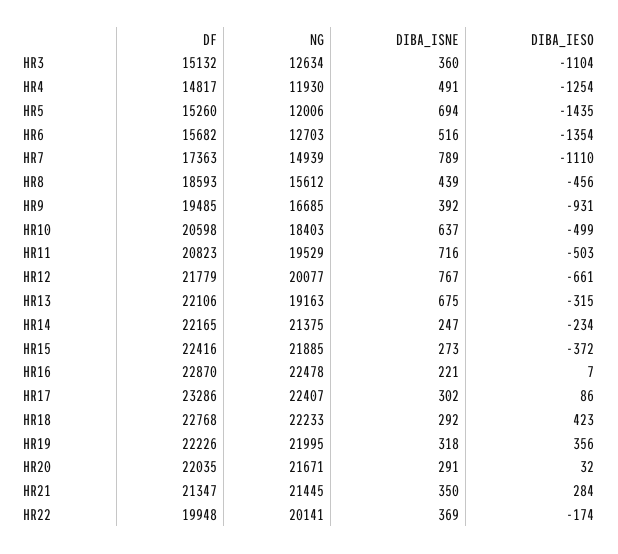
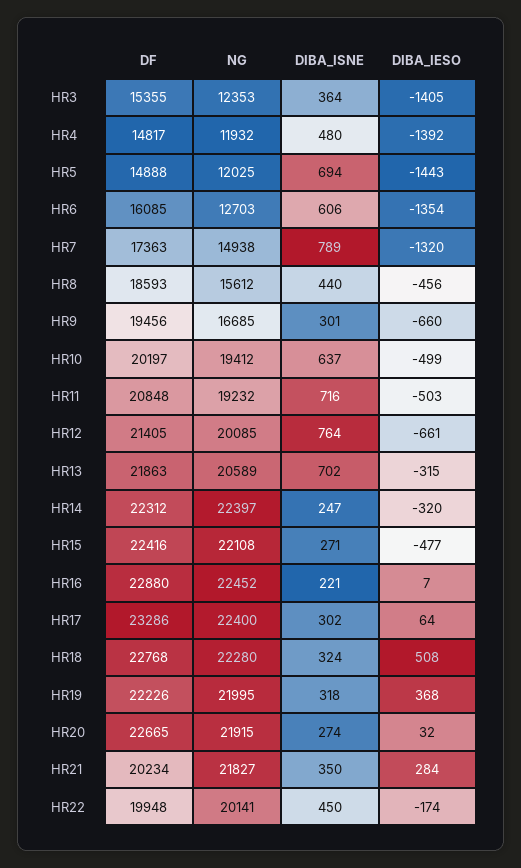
DF, HR3: 15132 -> 15355
NG, HR3: 12634 -> 12353
DIBA_ISNE, HR3: 360 -> 364
DIBA_IESO, HR3: -1104 -> -1405
NG, HR4: 11930 -> 11932
DIBA_ISNE, HR4: 491 -> 480
DIBA_IESO, HR4: -1254 -> -1392
DF, HR5: 15260 -> 14888
NG, HR5: 12006 -> 12025
DIBA_IESO, HR5: -1435 -> -1443
DF, HR6: 15682 -> 16085
DIBA_ISNE, HR6: 516 -> 606
NG, HR7: 14939 -> 14938
DIBA_IESO, HR7: -1110 -> -1320
DIBA_ISNE, HR8: 439 -> 440
DF, HR9: 19485 -> 19456
DIBA_ISNE, HR9: 392 -> 301
DIBA_IESO, HR9: -931 -> -660
DF, HR10: 20598 -> 20197
NG, HR10: 18403 -> 19412
DF, HR11: 20823 -> 20848
NG, HR11: 19529 -> 19232
DF, HR12: 21779 -> 21405
NG, HR12: 20077 -> 20085
DIBA_ISNE, HR12: 767 -> 764
DF, HR13: 22106 -> 21863
NG, HR13: 19163 -> 20589
DIBA_ISNE, HR13: 675 -> 702
DF, HR14: 22165 -> 22312
NG, HR14: 21375 -> 22397
DIBA_IESO, HR14: -234 -> -320
NG, HR15: 21885 -> 22108
DIBA_ISNE, HR15: 273 -> 271
DIBA_IESO, HR15: -372 -> -477
DF, HR16: 22870 -> 22880
NG, HR16: 22478 -> 22452
NG, HR17: 22407 -> 22400
DIBA_IESO, HR17: 86 -> 64
NG, HR18: 22233 -> 22280
DIBA_ISNE, HR18: 292 -> 324
DIBA_IESO, HR18: 423 -> 508
DIBA_IESO, HR19: 356 -> 368
DF, HR20: 22035 -> 22665
NG, HR20: 21671 -> 21915
DIBA_ISNE, HR20: 291 -> 274
DF, HR21: 21347 -> 20234
NG, HR21: 21445 -> 21827
DIBA_ISNE, HR22: 369 -> 450

